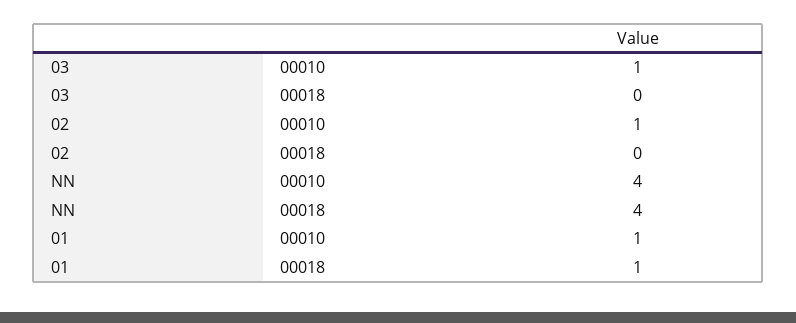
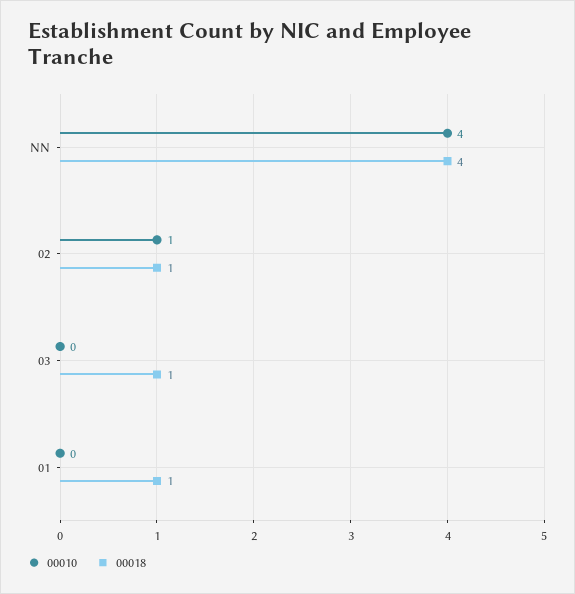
00010, 03: 1 -> 0
00018, 03: 0 -> 1
00018, 02: 0 -> 1
00010, 01: 1 -> 0

